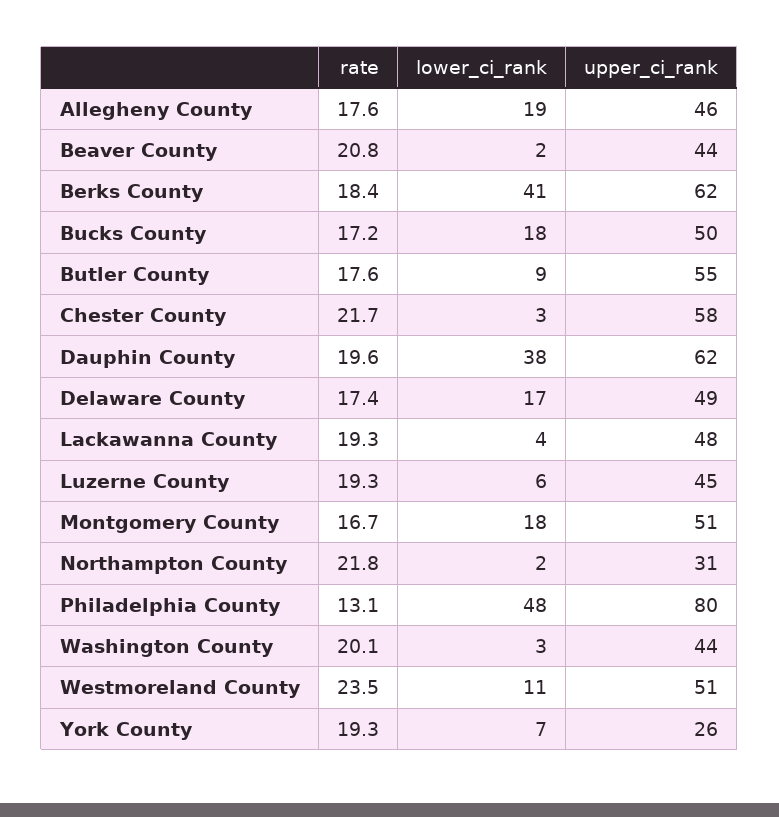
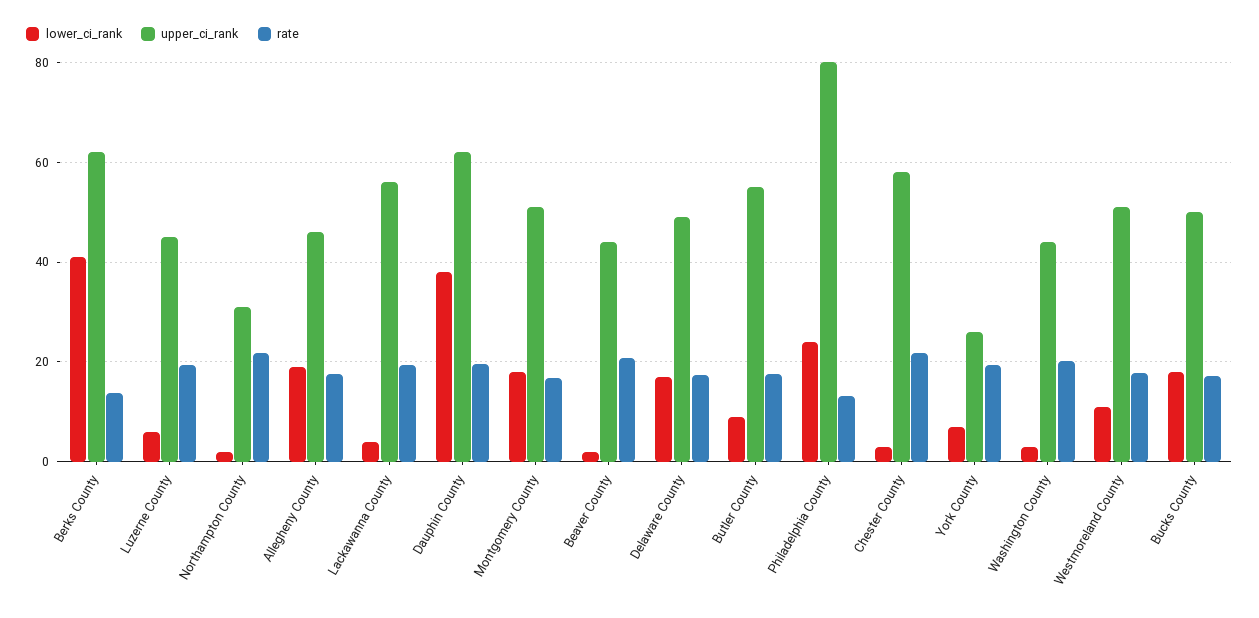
rate, Berks County: 18.4 -> 14
upper_ci_rank, Lackawanna County: 48 -> 56
lower_ci_rank, Philadelphia County: 48 -> 24
rate, Westmoreland County: 23.5 -> 18

